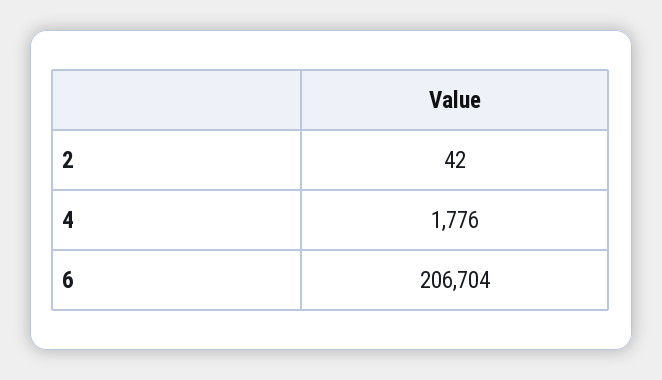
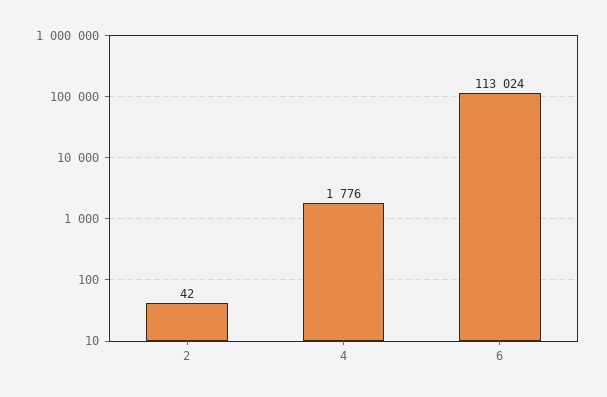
6: 206704 -> 113024

